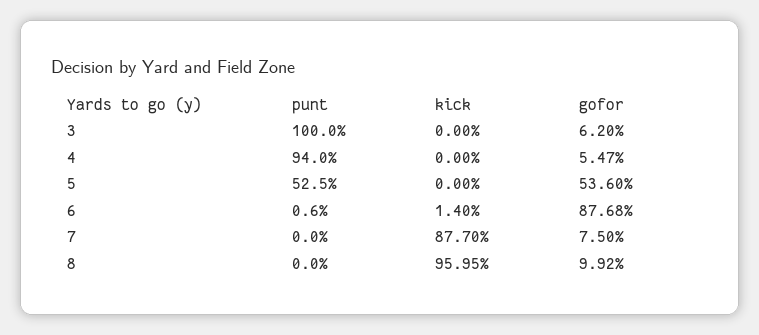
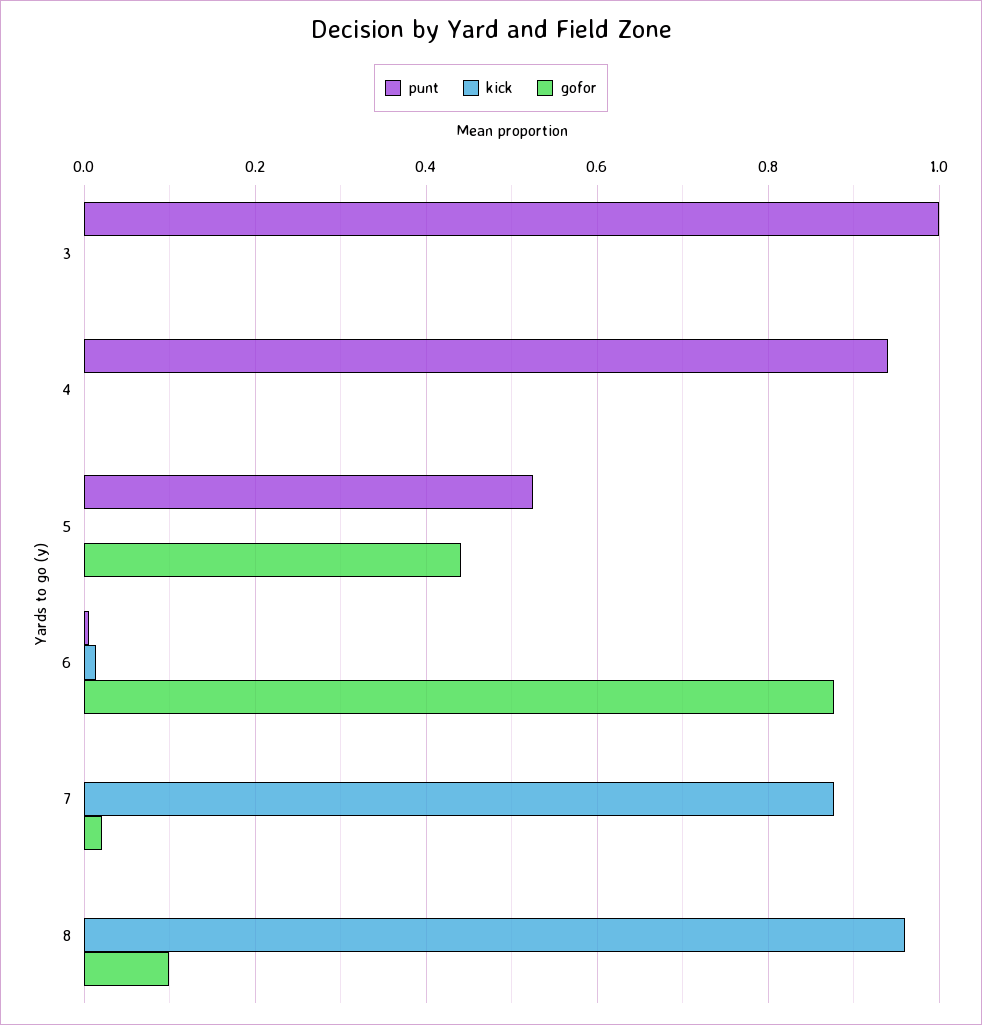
gofor, 3: 0.062 -> 0
gofor, 4: 0.0547 -> 0
gofor, 5: 0.536 -> 0.44
gofor, 7: 0.075 -> 0.02

